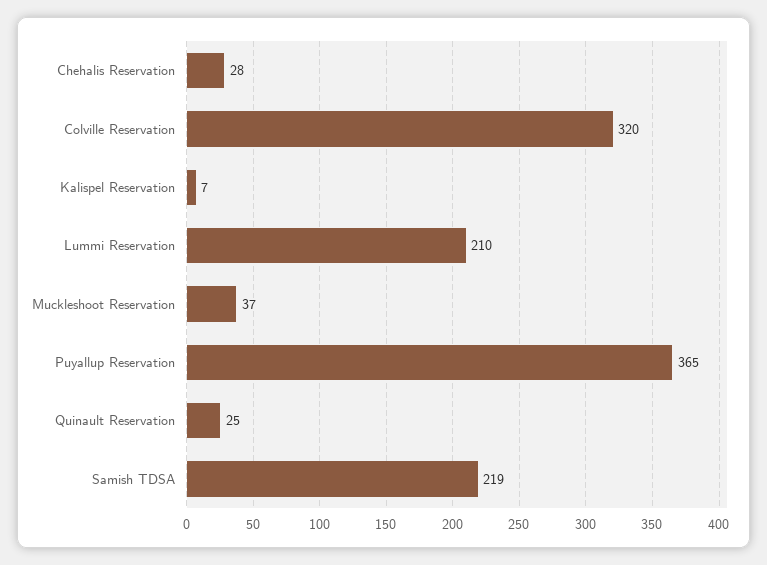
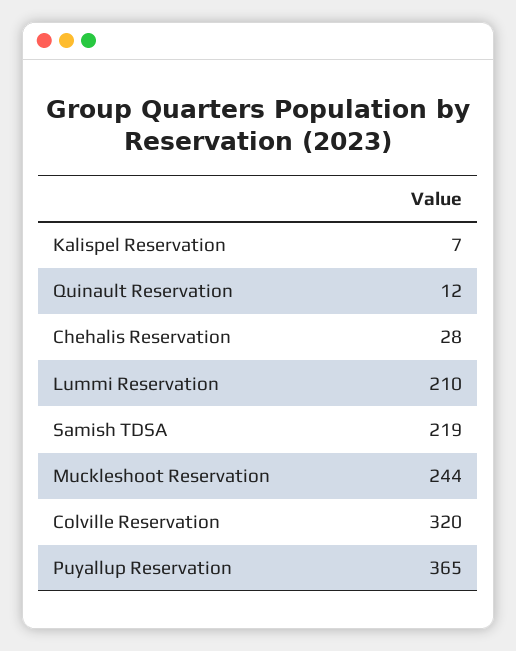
Muckleshoot Reservation: 37 -> 244
Quinault Reservation: 25 -> 12

